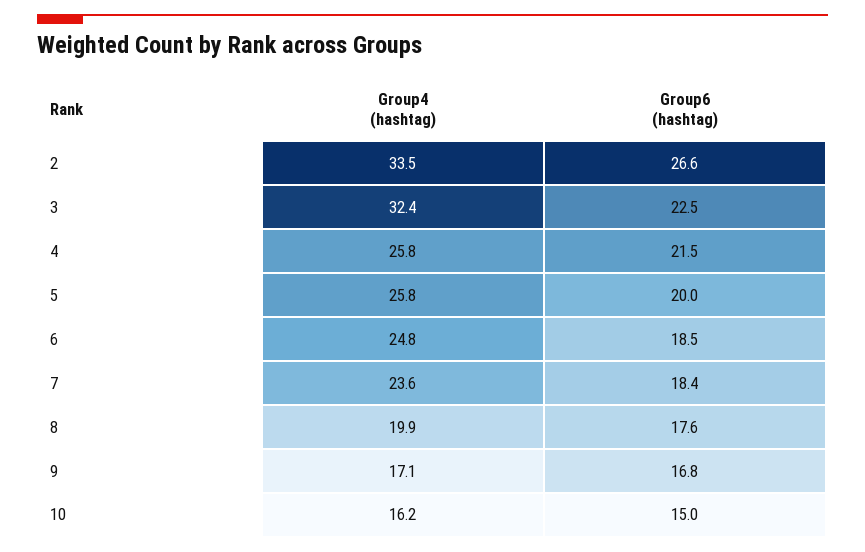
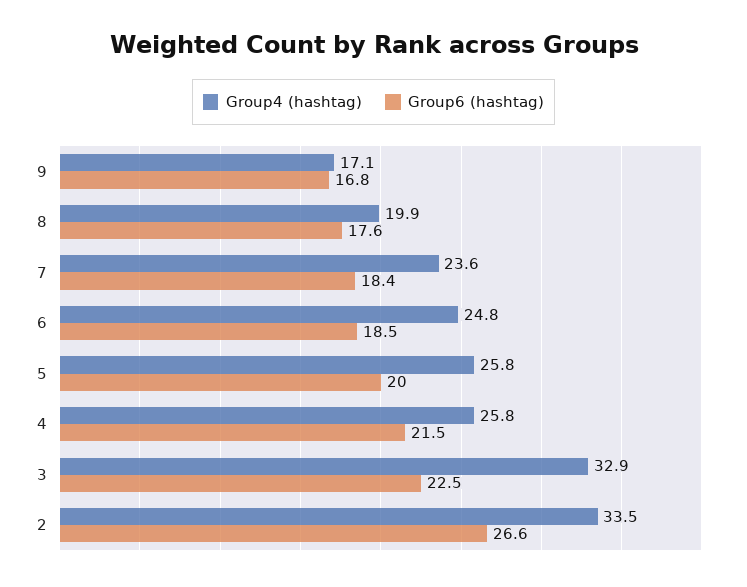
Group4 (hashtag), 3: 32.4 -> 32.9
Group4 (hashtag), 10: 16.2 -> none
Group6 (hashtag), 10: 15 -> none

